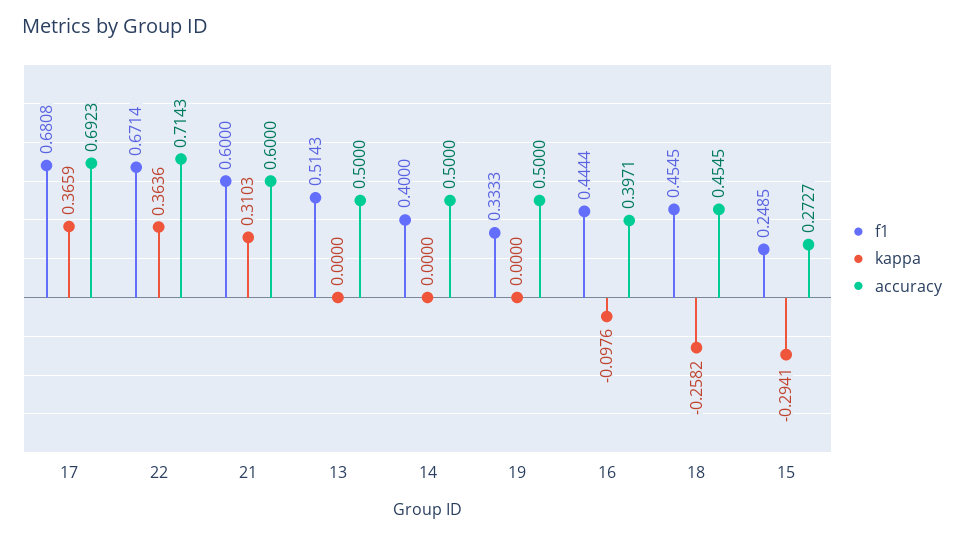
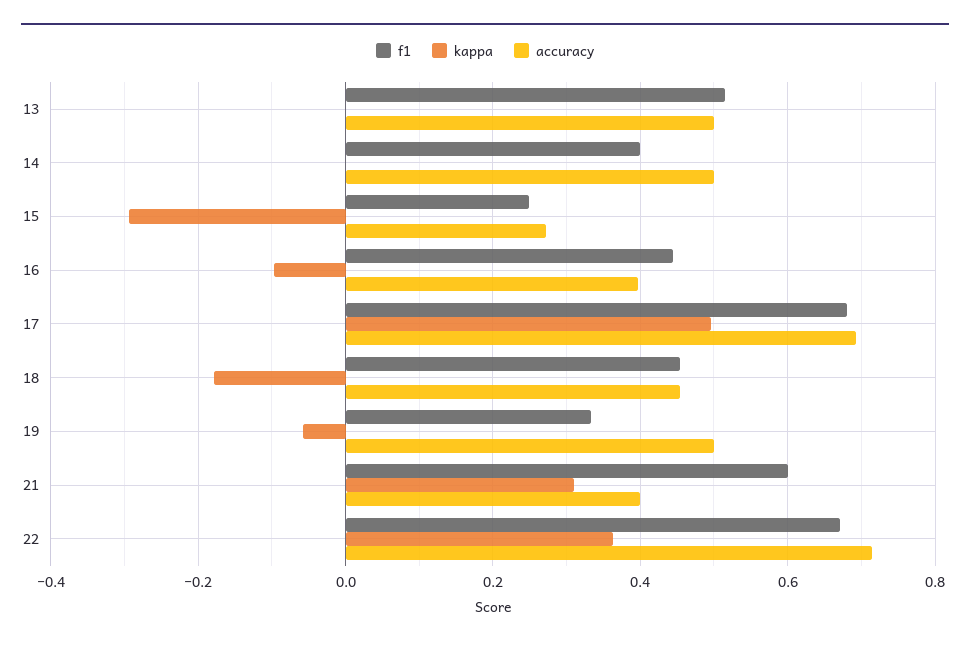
kappa, 17: 0.3659 -> 0.5
accuracy, 21: 0.6 -> 0.4
kappa, 19: 0 -> -0.06
kappa, 18: -0.2582 -> -0.18

